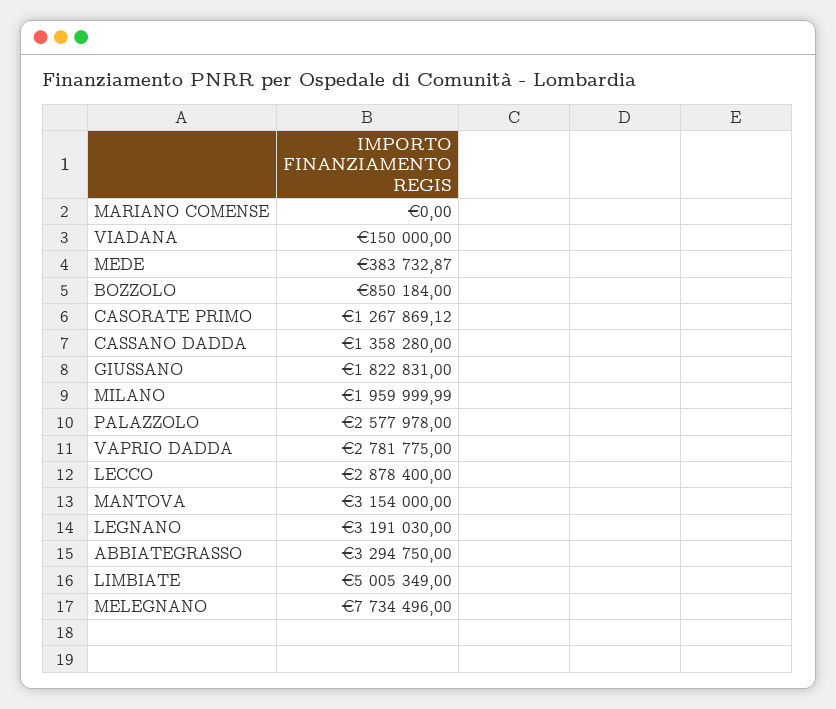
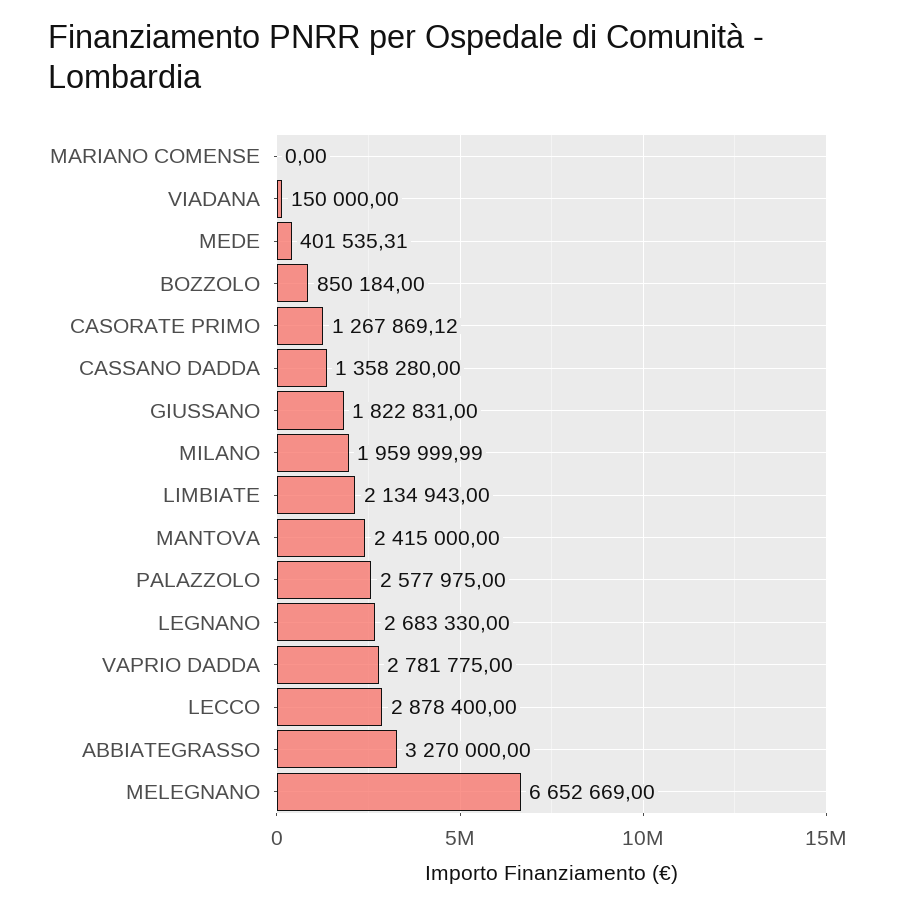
MEDE: 383732.87 -> 401535.31
PALAZZOLO: 2577978 -> 2577975
MANTOVA: 3154000 -> 2415000
LEGNANO: 3191030 -> 2683330
ABBIATEGRASSO: 3294750 -> 3270000
LIMBIATE: 5005349 -> 2134943
MELEGNANO: 7734496 -> 6652669

